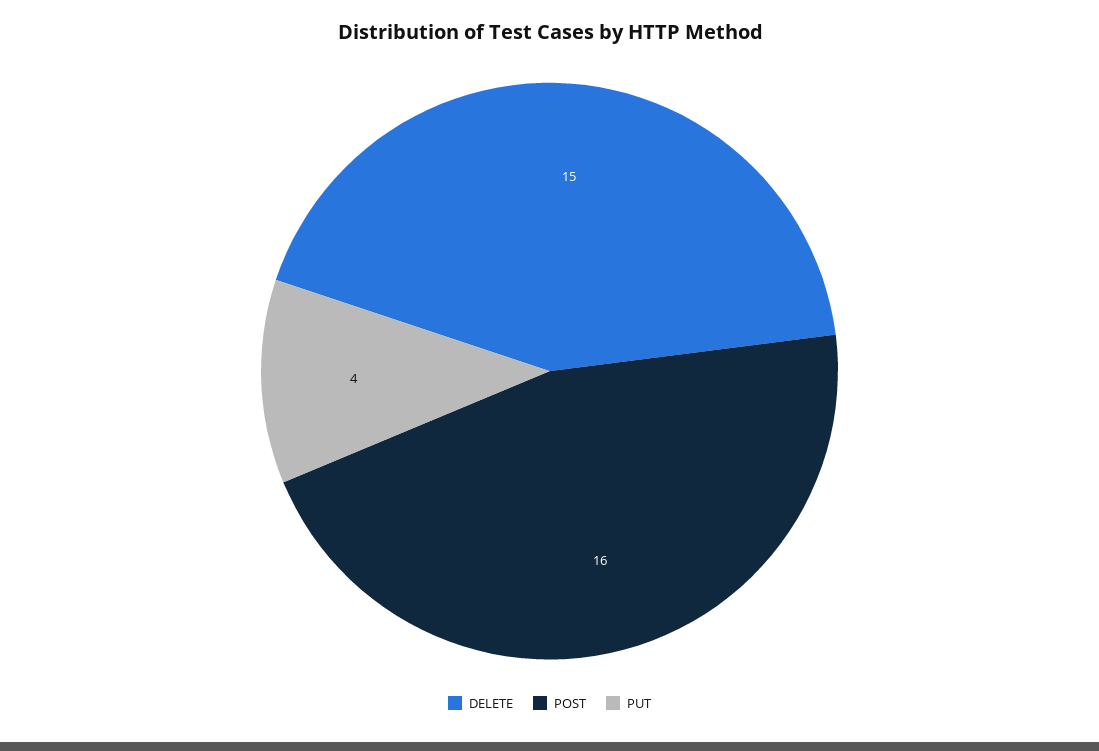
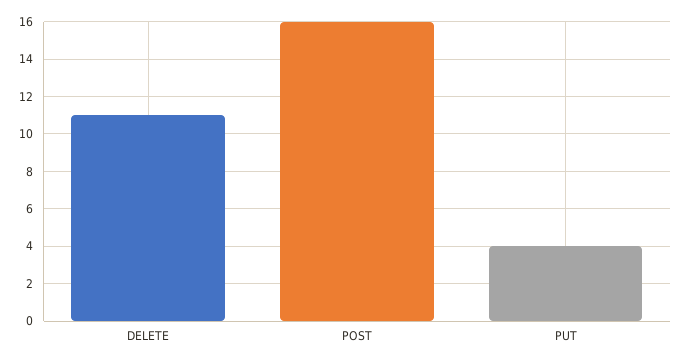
DELETE: 15 -> 11

